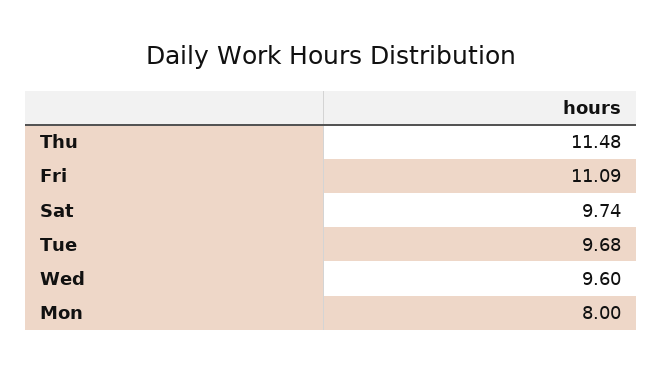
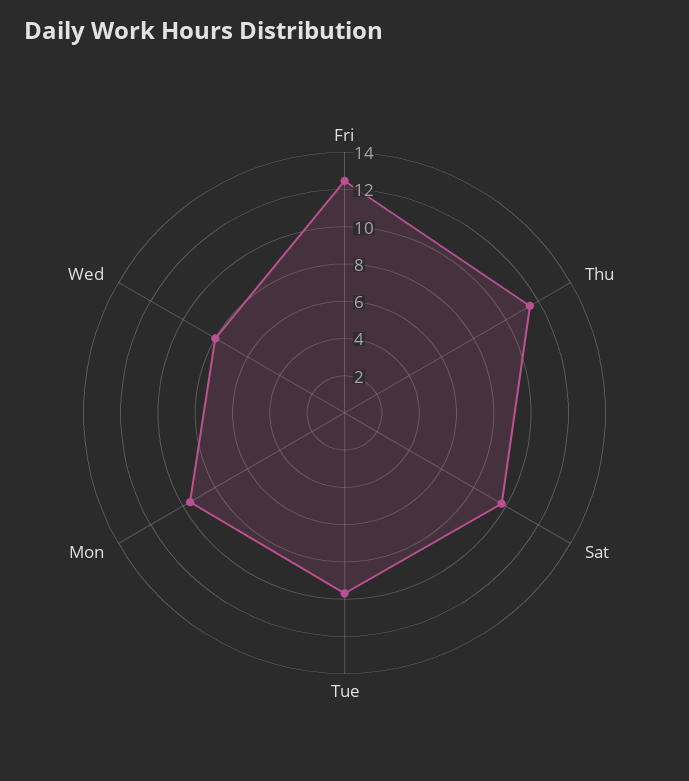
Fri: 11.09 -> 12.5
Wed: 9.6 -> 8
Mon: 8 -> 9.5

